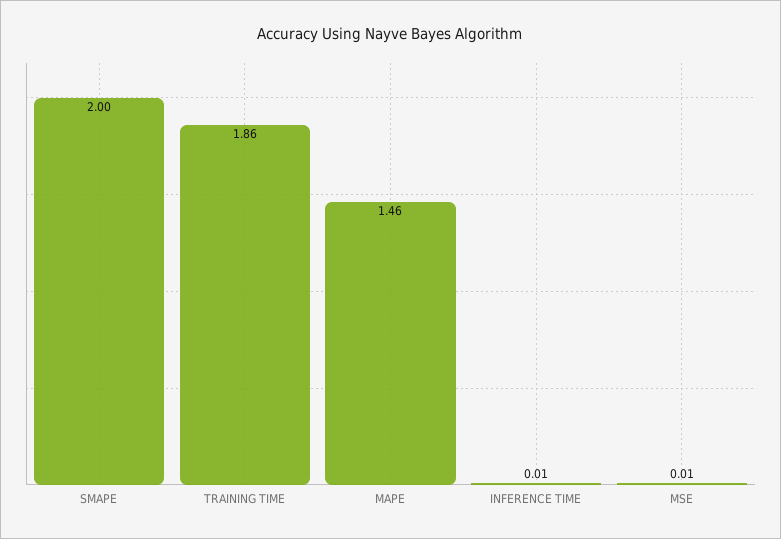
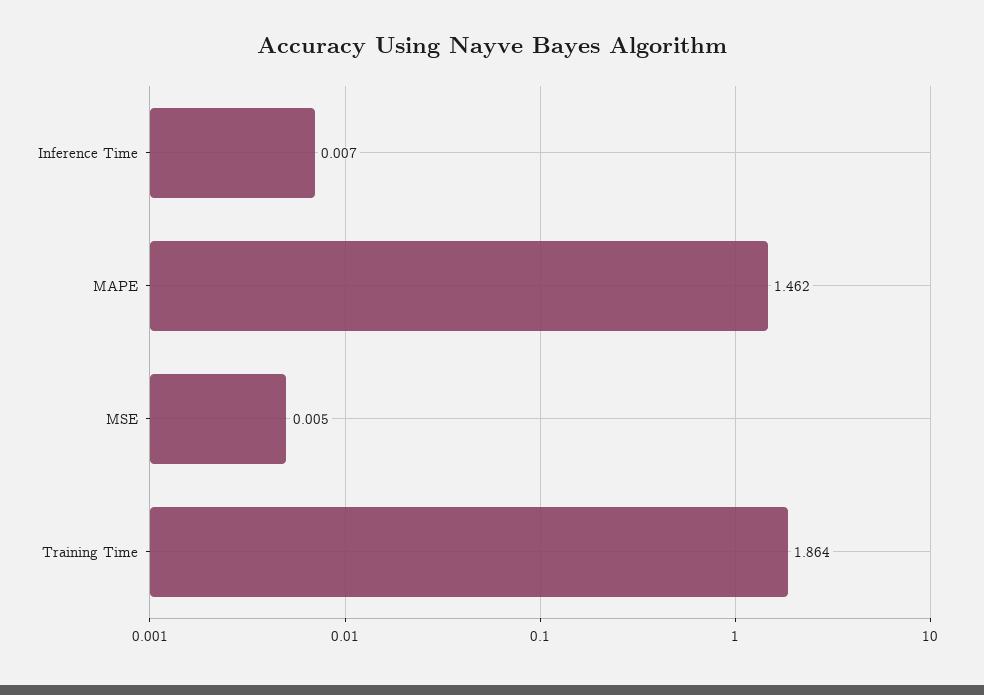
SMAPE: 2 -> none

